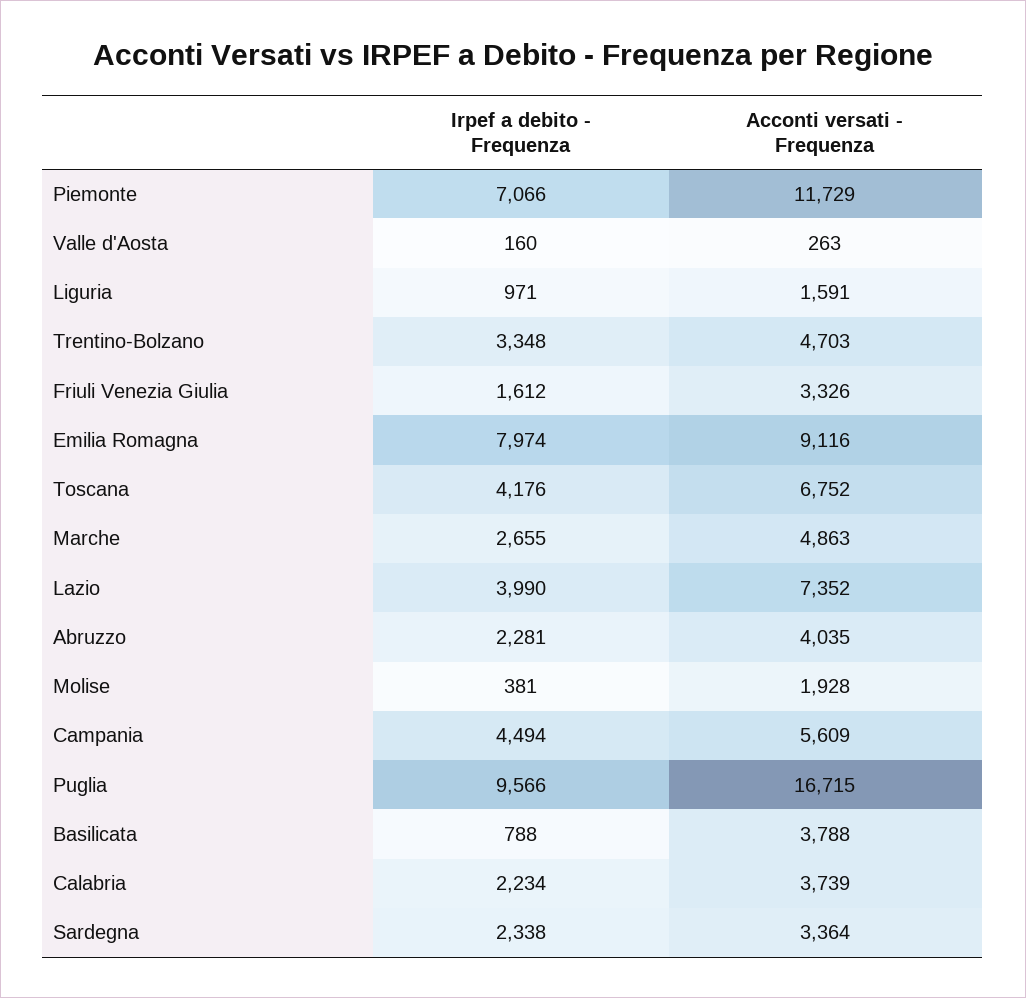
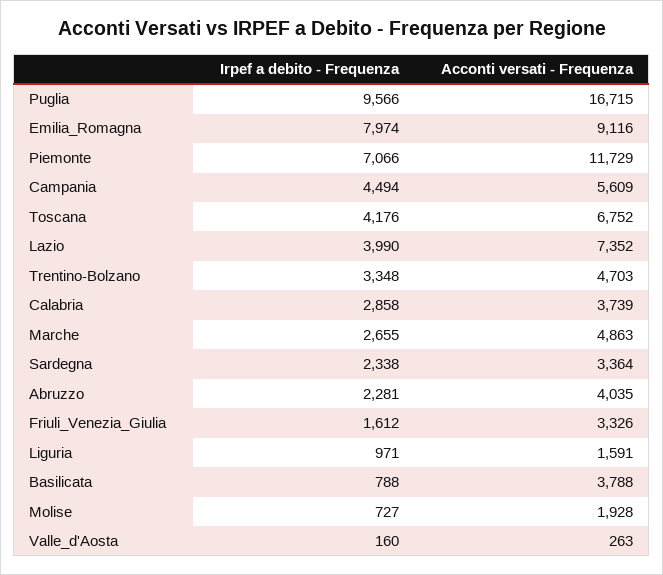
Irpef a debito - Frequenza, Molise: 381 -> 727
Irpef a debito - Frequenza, Calabria: 2234 -> 2858

